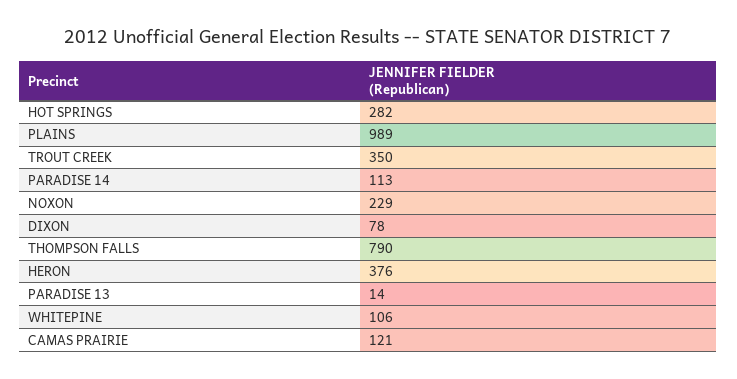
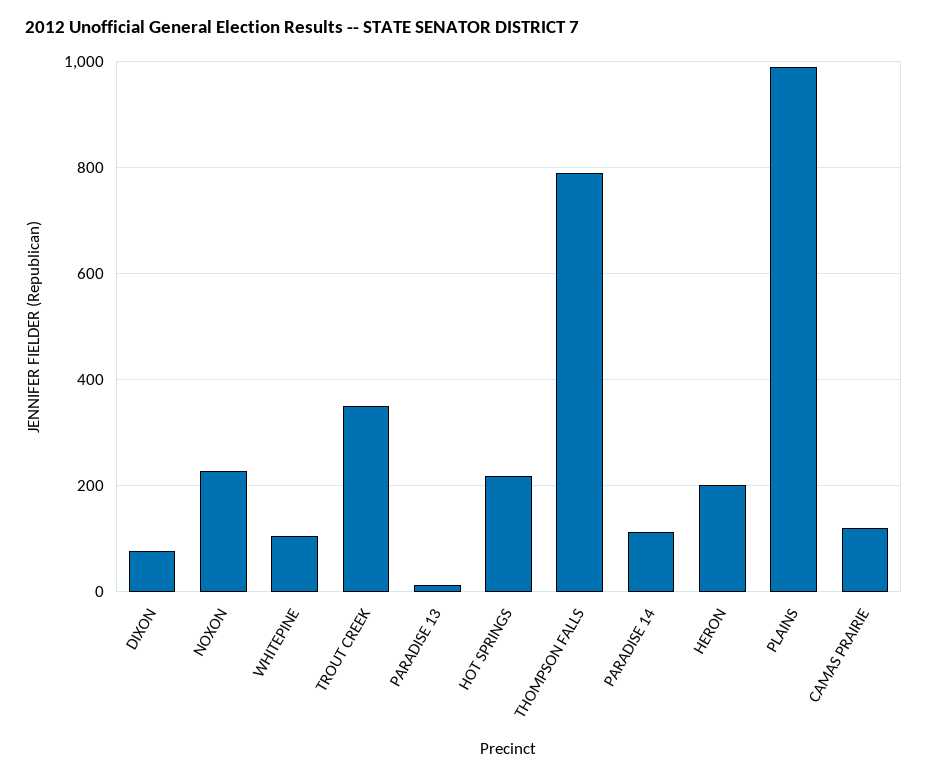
HOT SPRINGS: 282 -> 220
HERON: 376 -> 200

